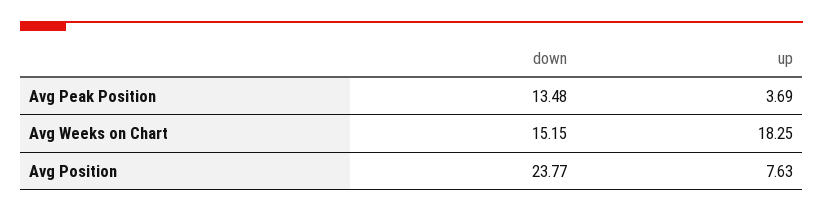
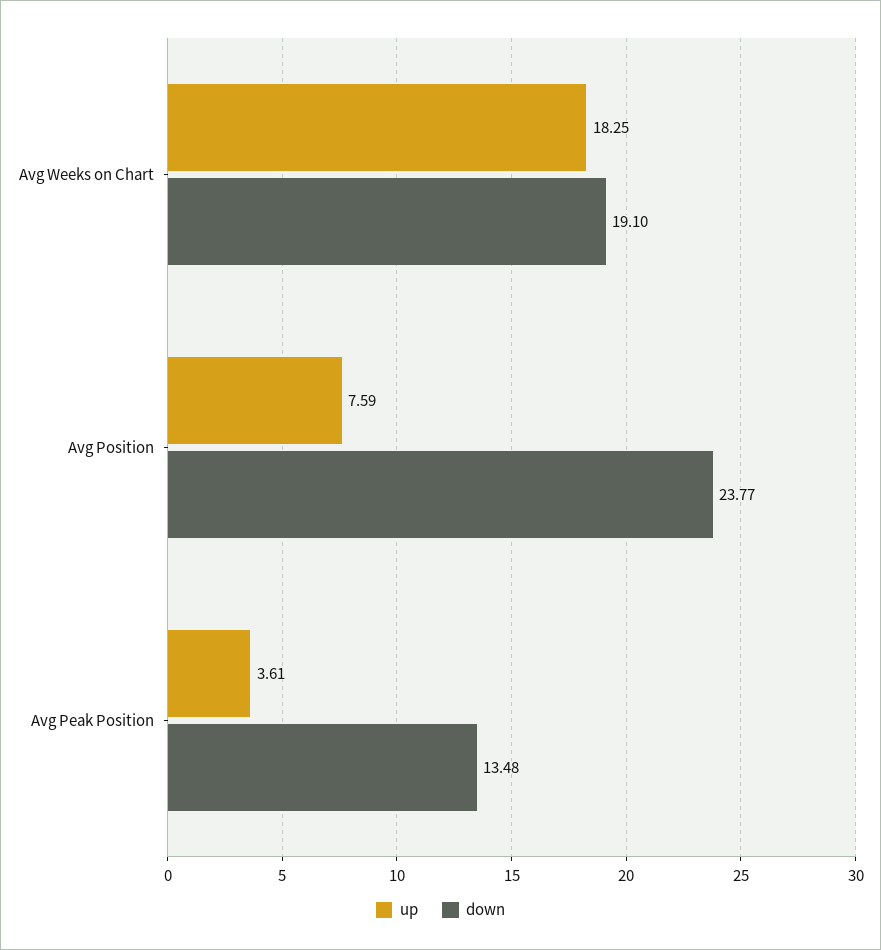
up, Avg Peak Position: 3.69 -> 3.61
down, Avg Weeks on Chart: 15.15 -> 19.1
up, Avg Position: 7.63 -> 7.59

